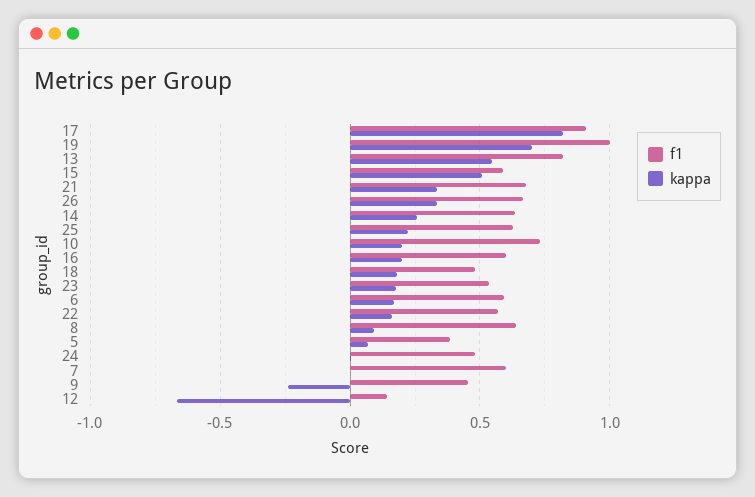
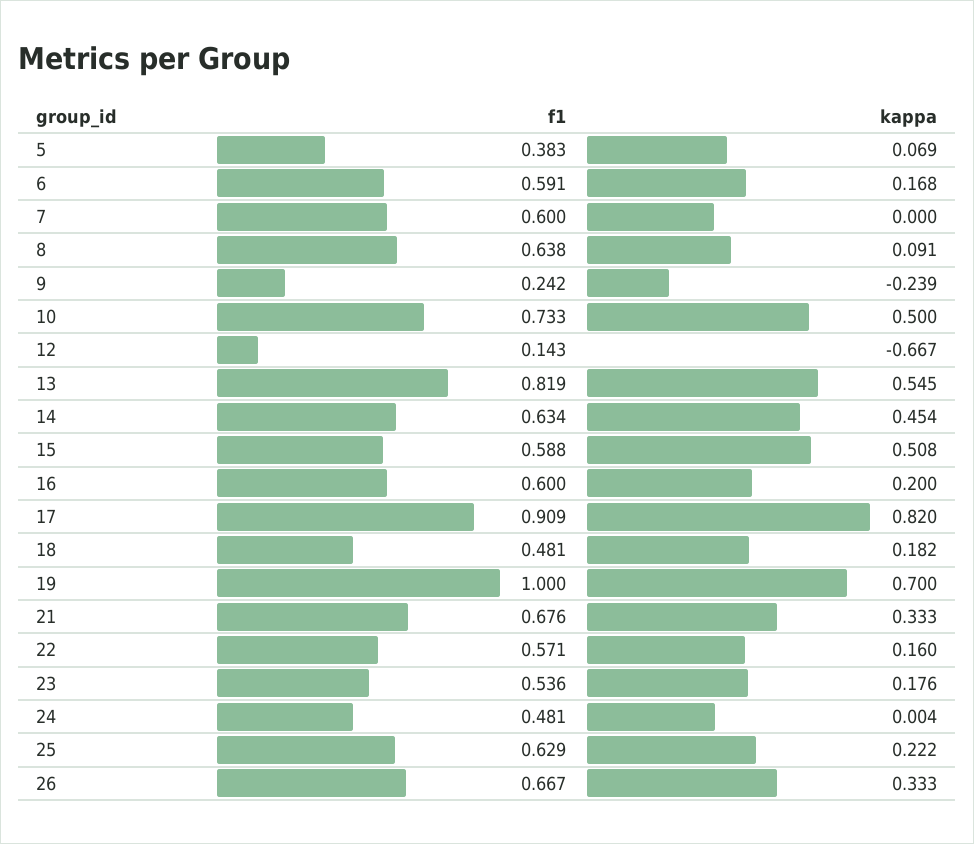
kappa, 14: 0.25 -> 0.454
kappa, 10: 0.2 -> 0.5
f1, 9: 0.45 -> 0.242

